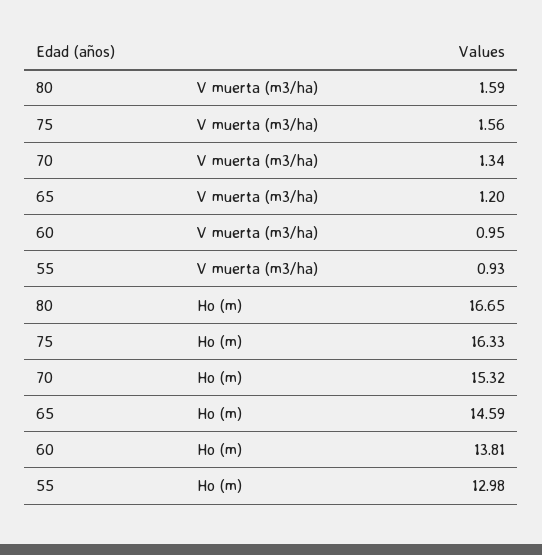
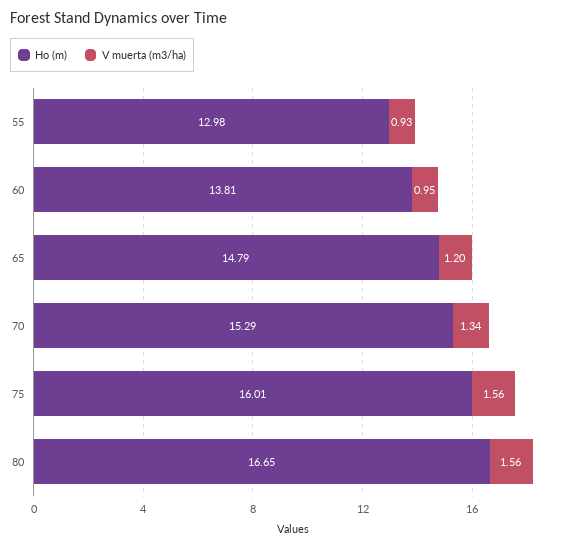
V muerta (m3/ha), 80: 1.59 -> 1.56
Ho (m), 75: 16.33 -> 16.01
Ho (m), 70: 15.32 -> 15.29
Ho (m), 65: 14.59 -> 14.79

